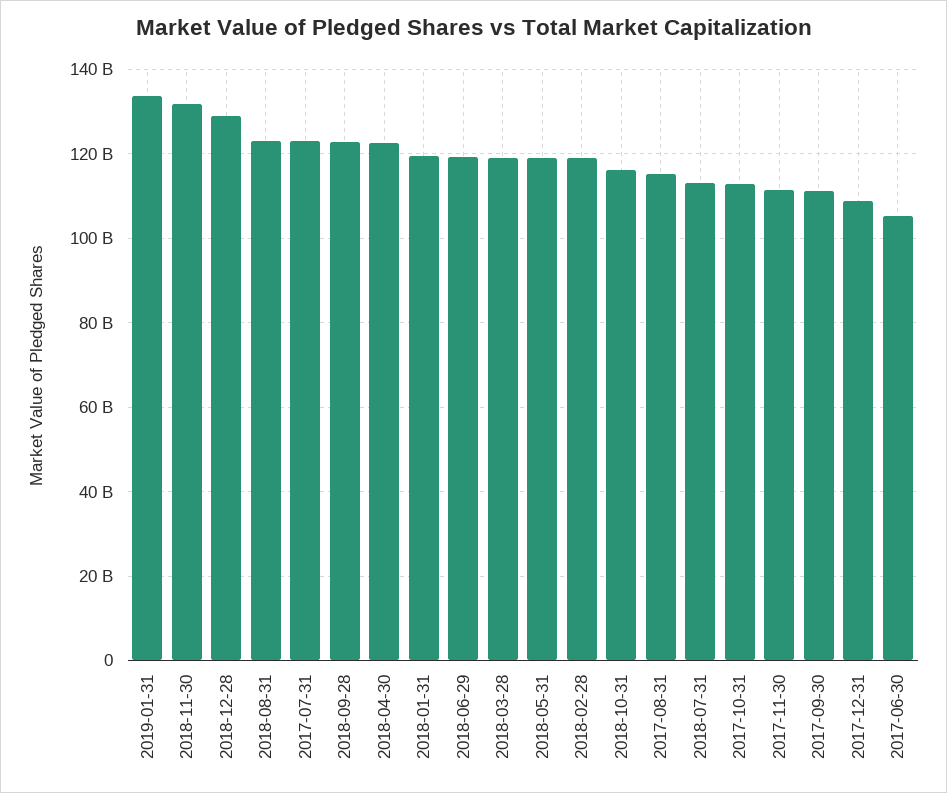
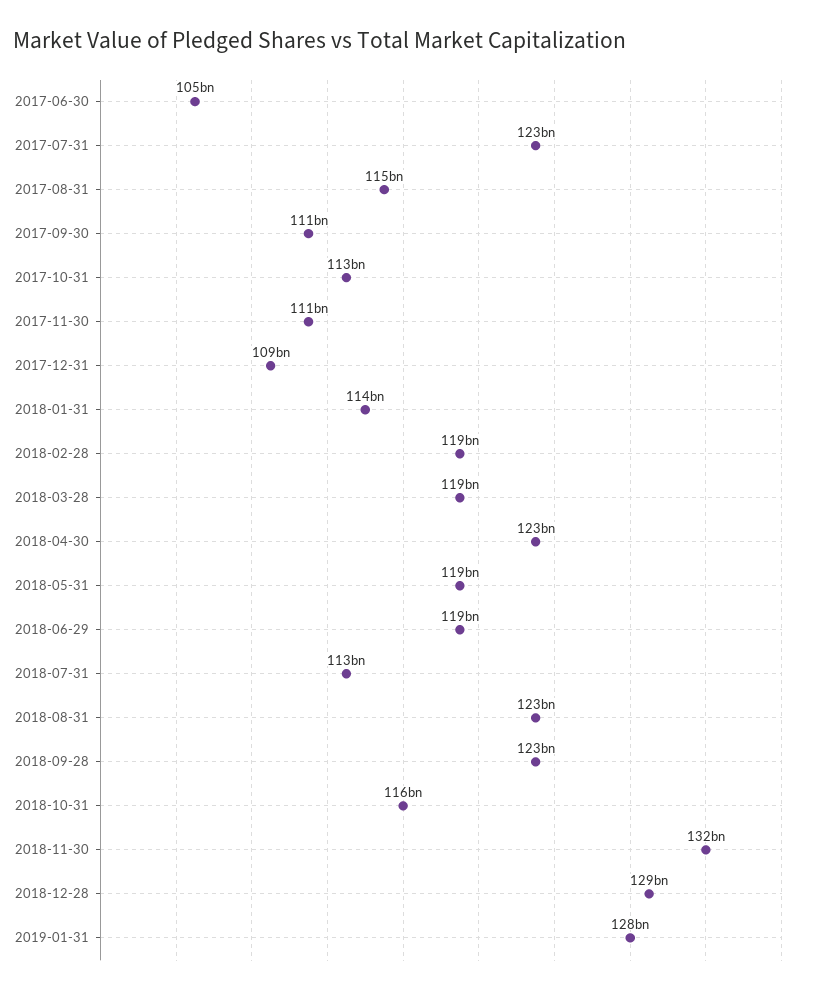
2019-01-31: 134000000000 -> 128000000000
2018-01-31: 120000000000 -> 114000000000

